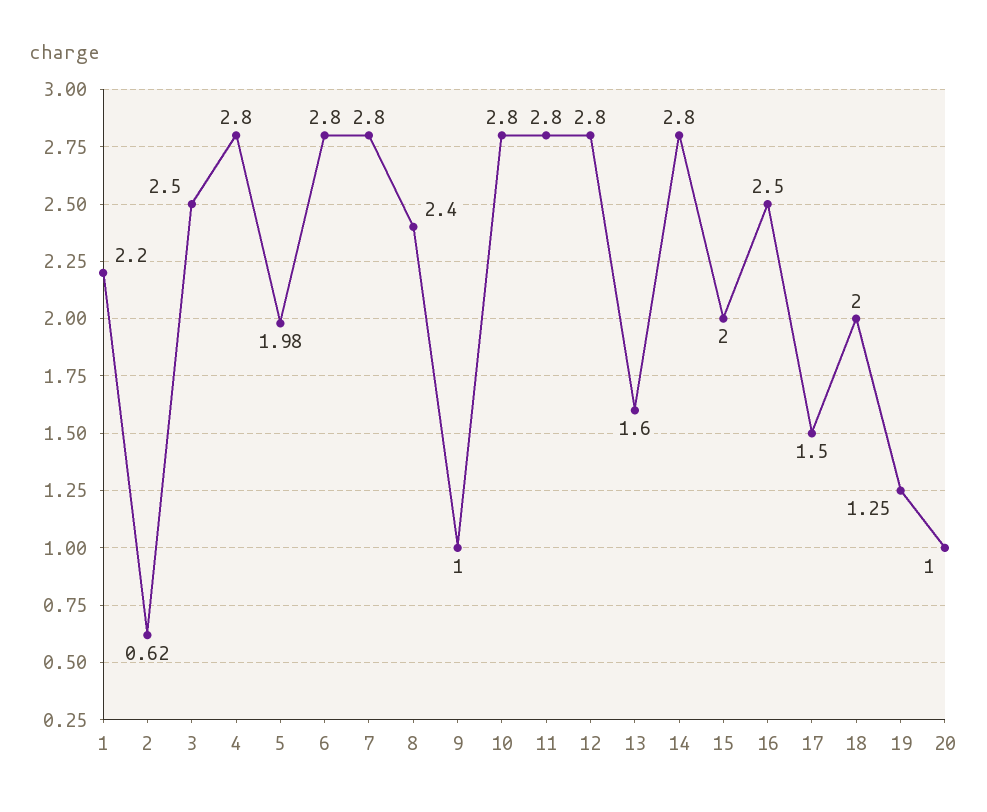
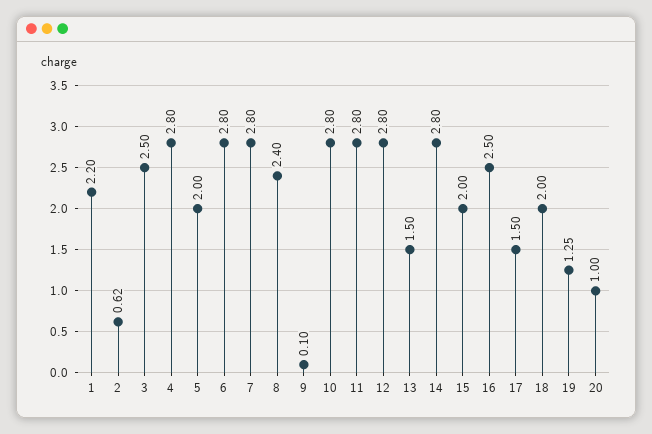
5: 1.98 -> 2
9: 1 -> 0.1
13: 1.6 -> 1.5

